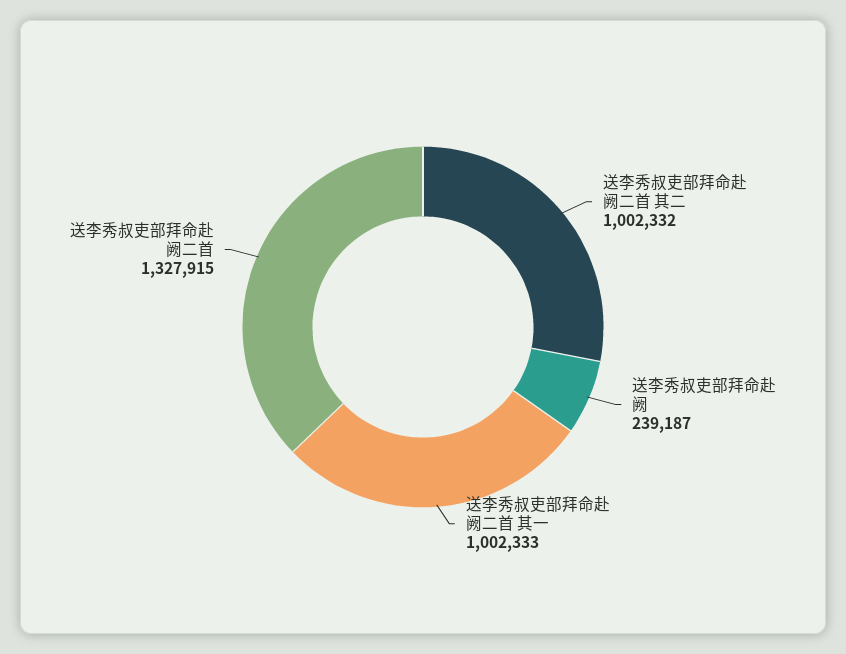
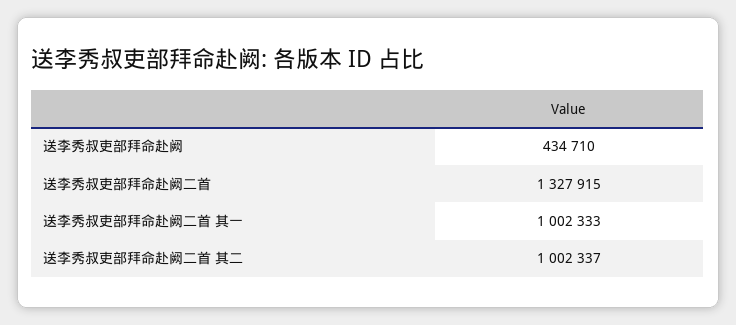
送李秀叔吏部拜命赴阙二首 其二: 1002332 -> 1002337
送李秀叔吏部拜命赴阙: 239187 -> 434710

